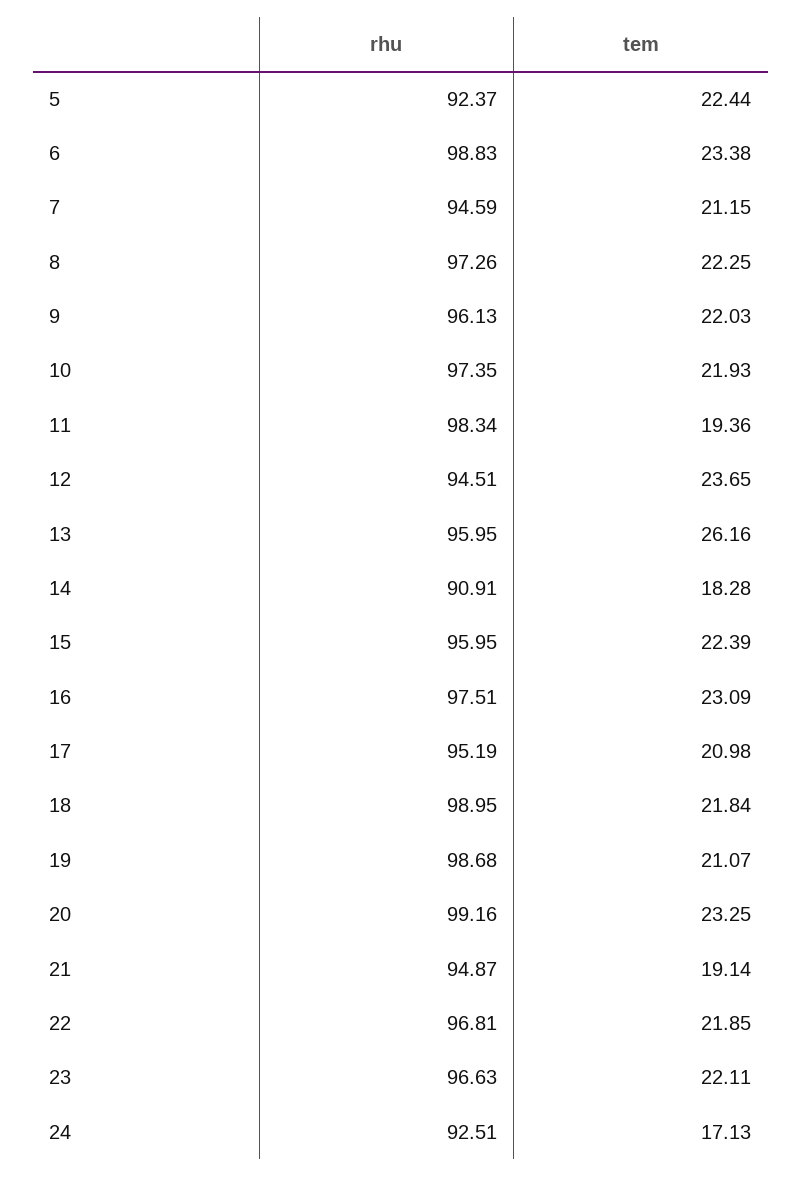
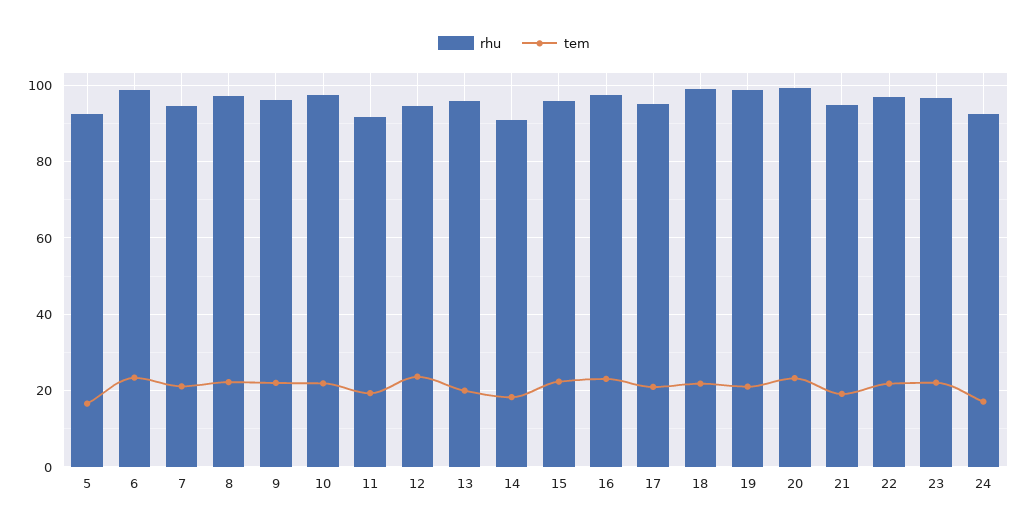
tem, 5: 22.44 -> 16
rhu, 11: 98.34 -> 92
tem, 13: 26.16 -> 20

